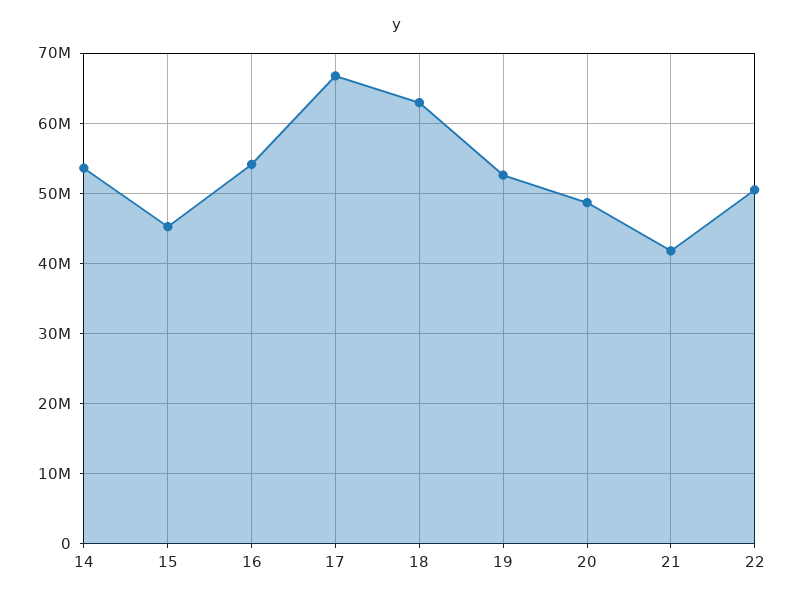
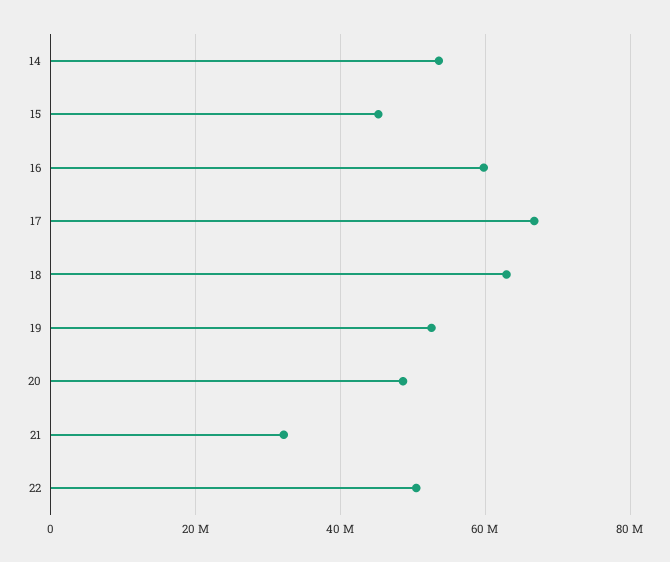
16: 54000000 -> 60000000
21: 42000000 -> 32000000

